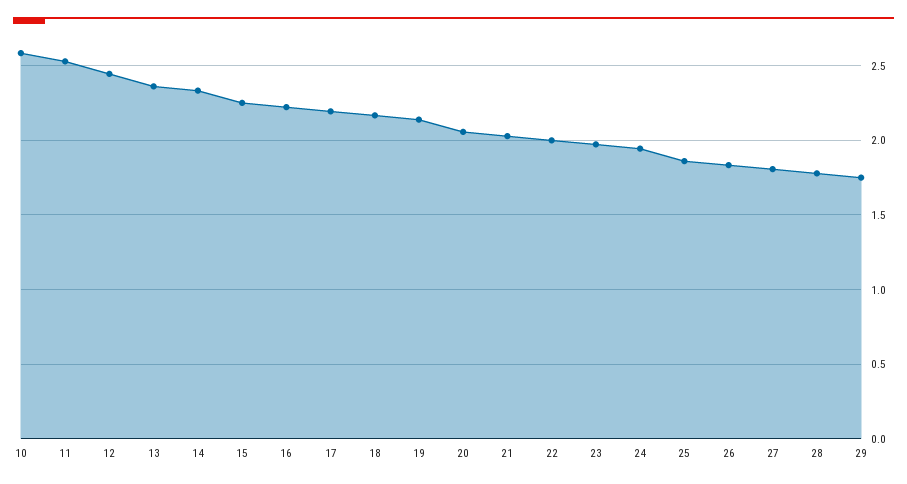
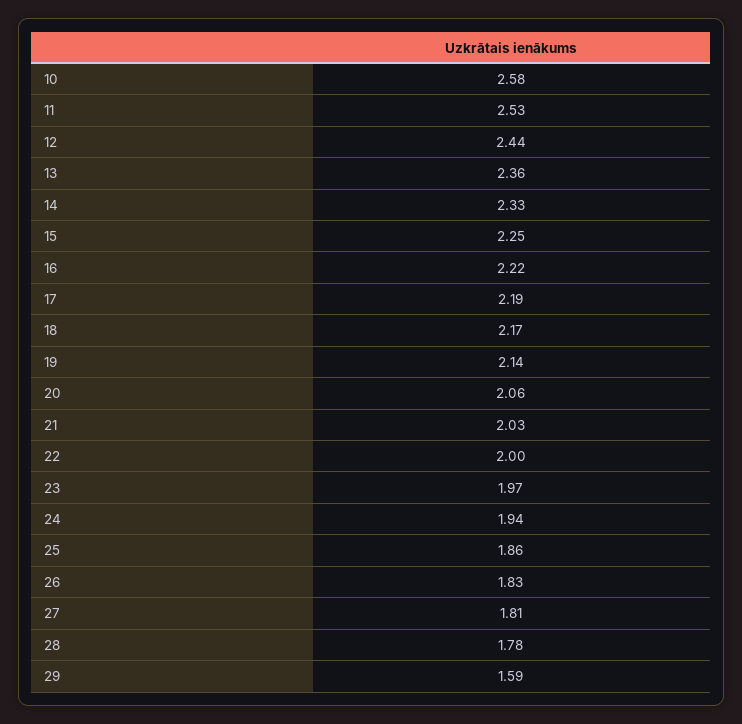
29: 1.75 -> 1.59

